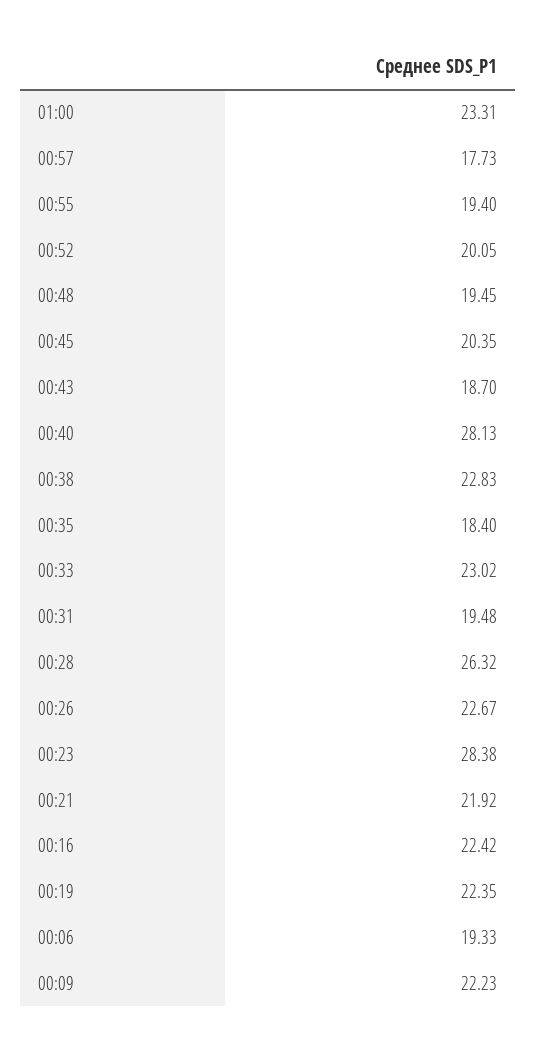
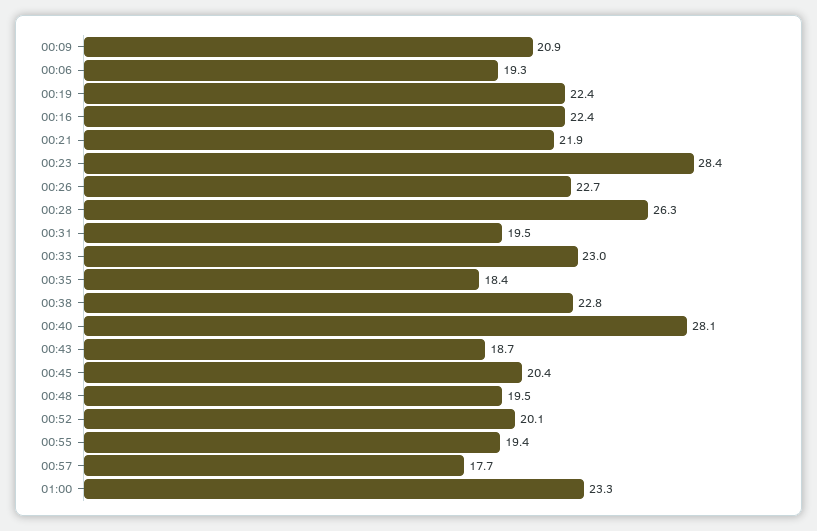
00:09: 22.23 -> 20.9

